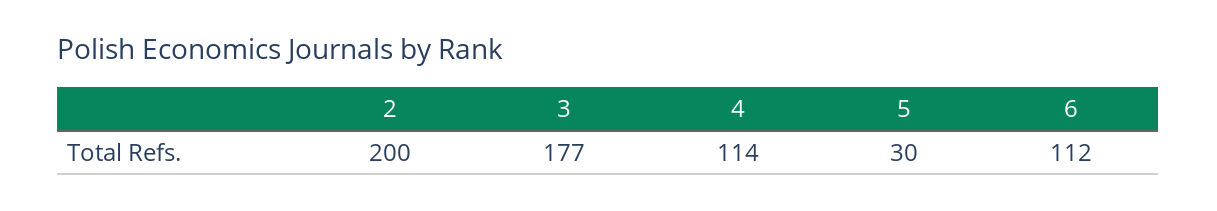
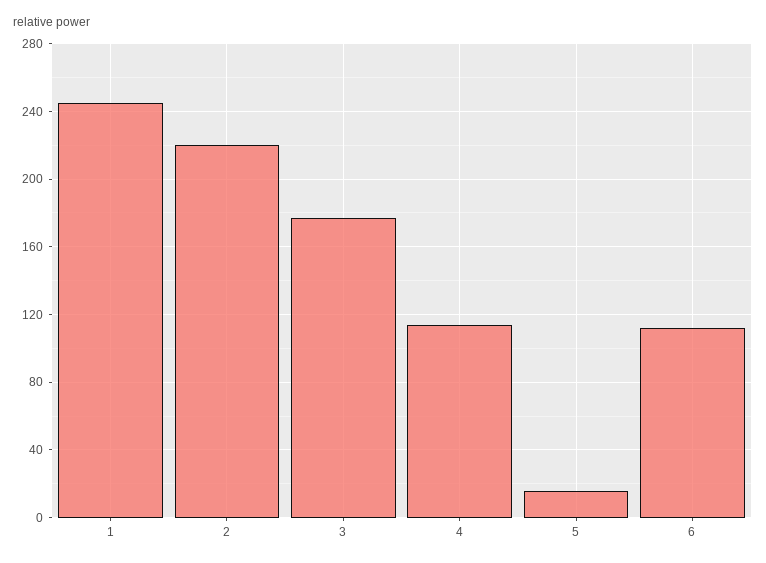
2: 200 -> 220
5: 30 -> 15
1: none -> 245

